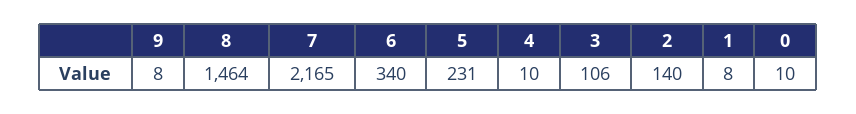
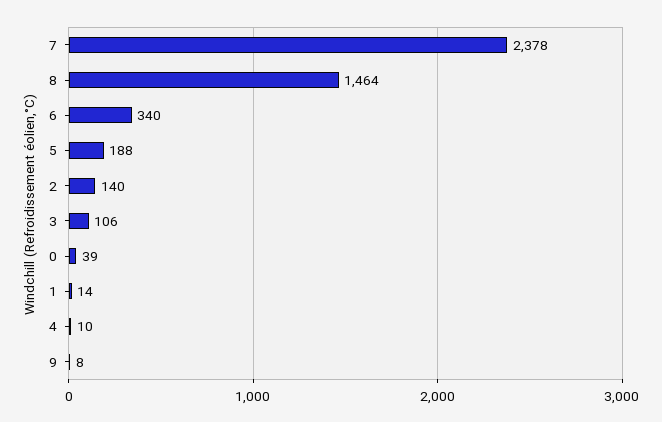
7: 2165 -> 2378
5: 231 -> 188
1: 8 -> 14
0: 10 -> 39

